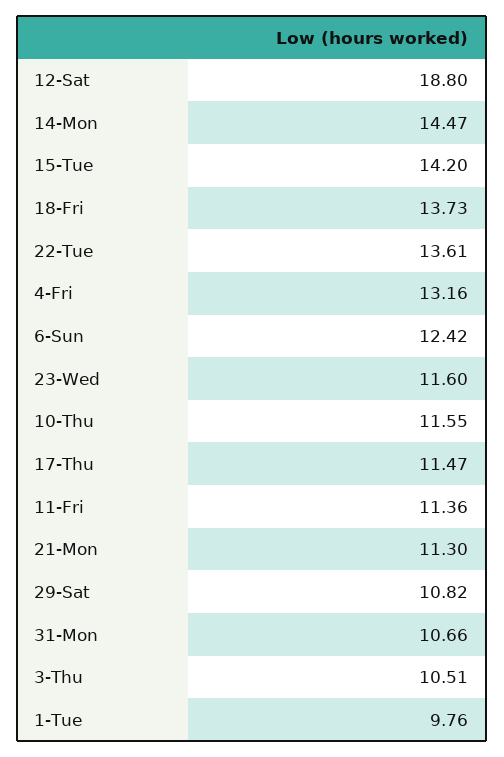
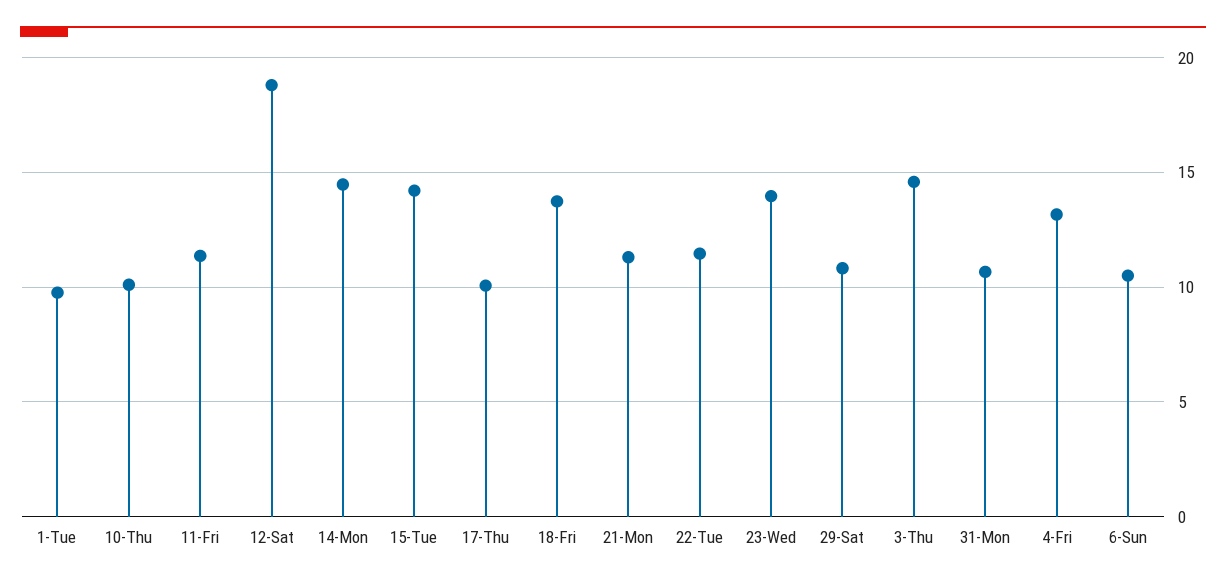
22-Tue: 13.61 -> 11.5
6-Sun: 12.42 -> 10.5
23-Wed: 11.6 -> 14
10-Thu: 11.55 -> 10
17-Thu: 11.47 -> 10
3-Thu: 10.51 -> 14.5

